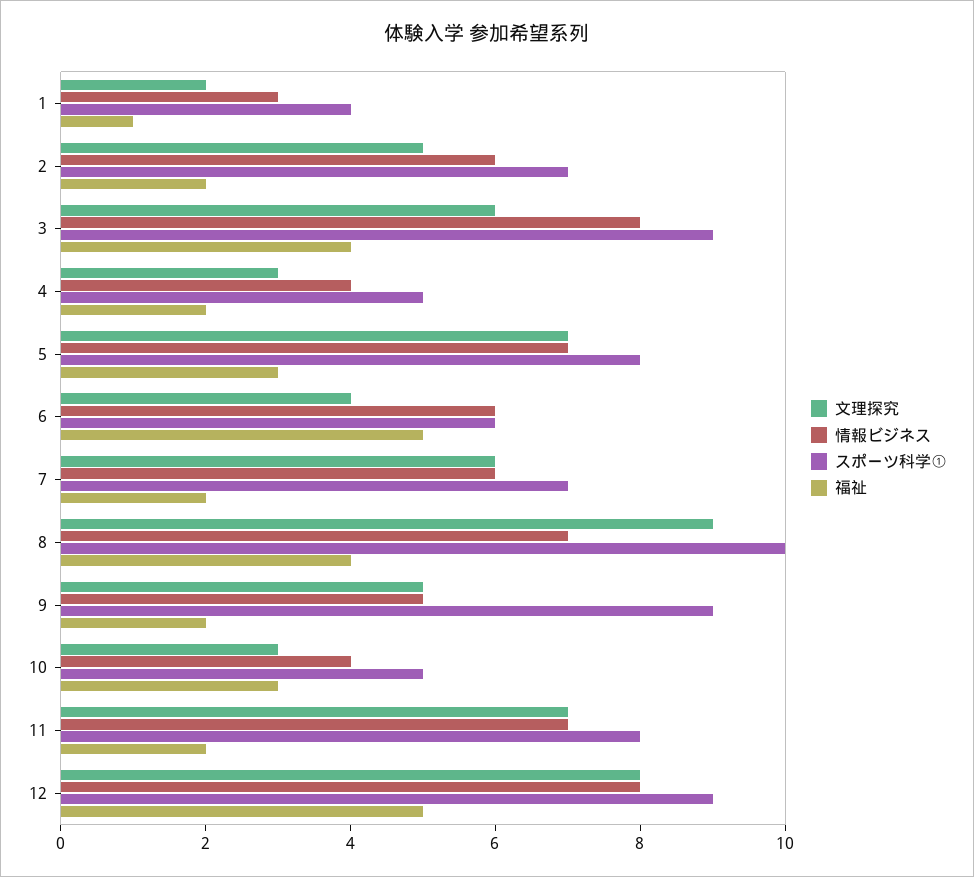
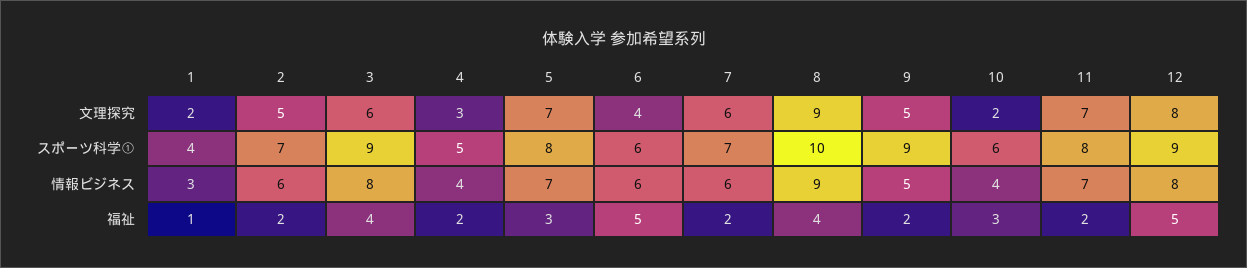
情報ビジネス, 8: 7 -> 9
文理探究, 10: 3 -> 2
スポーツ科学①, 10: 5 -> 6

